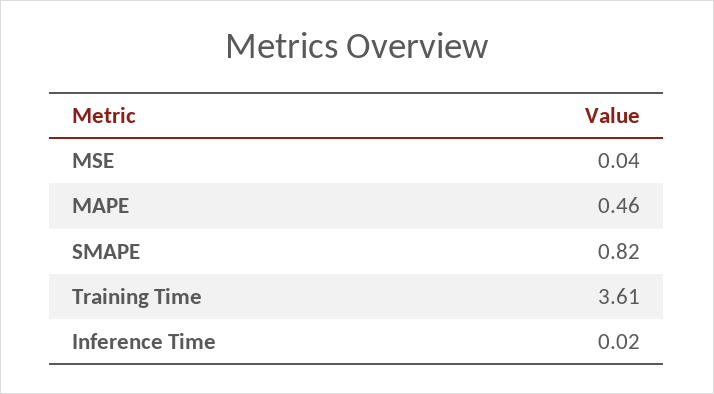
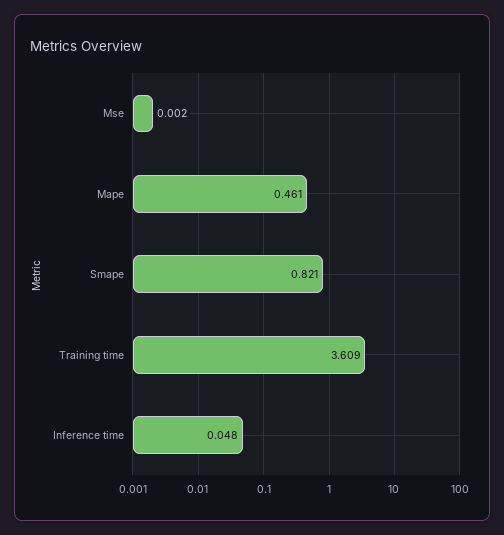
MSE: 0.04 -> 0.002
Inference Time: 0.02 -> 0.048

